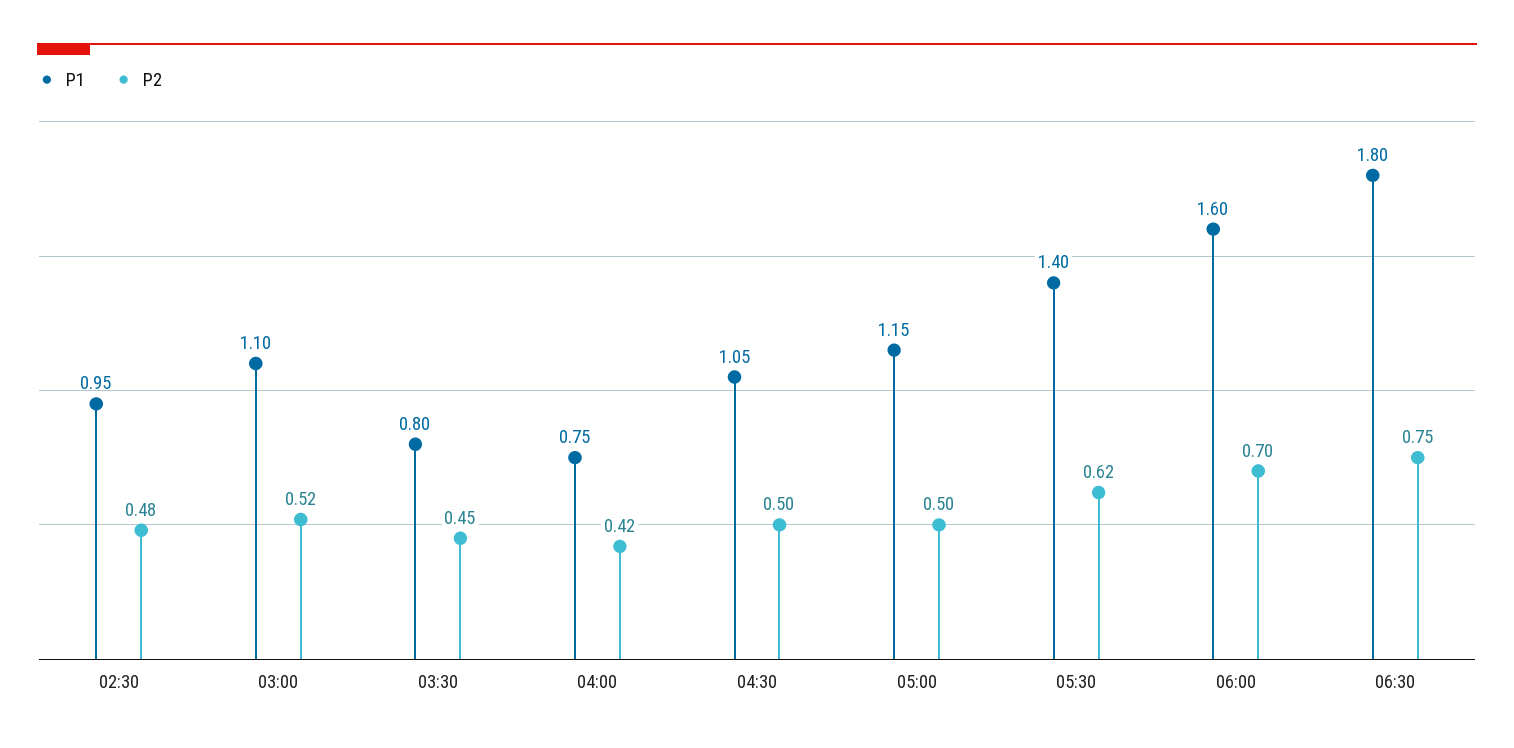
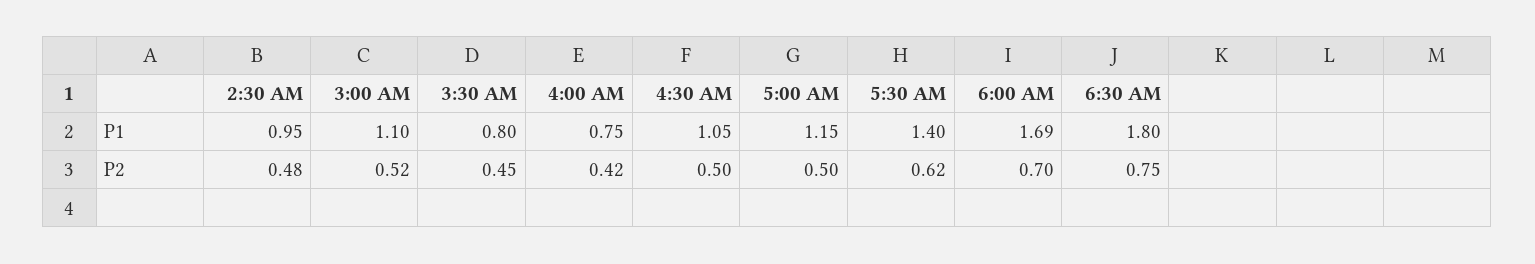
P1, 06:00: 1.6 -> 1.69

